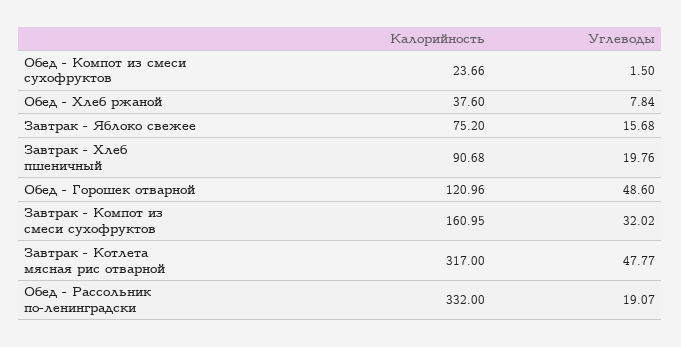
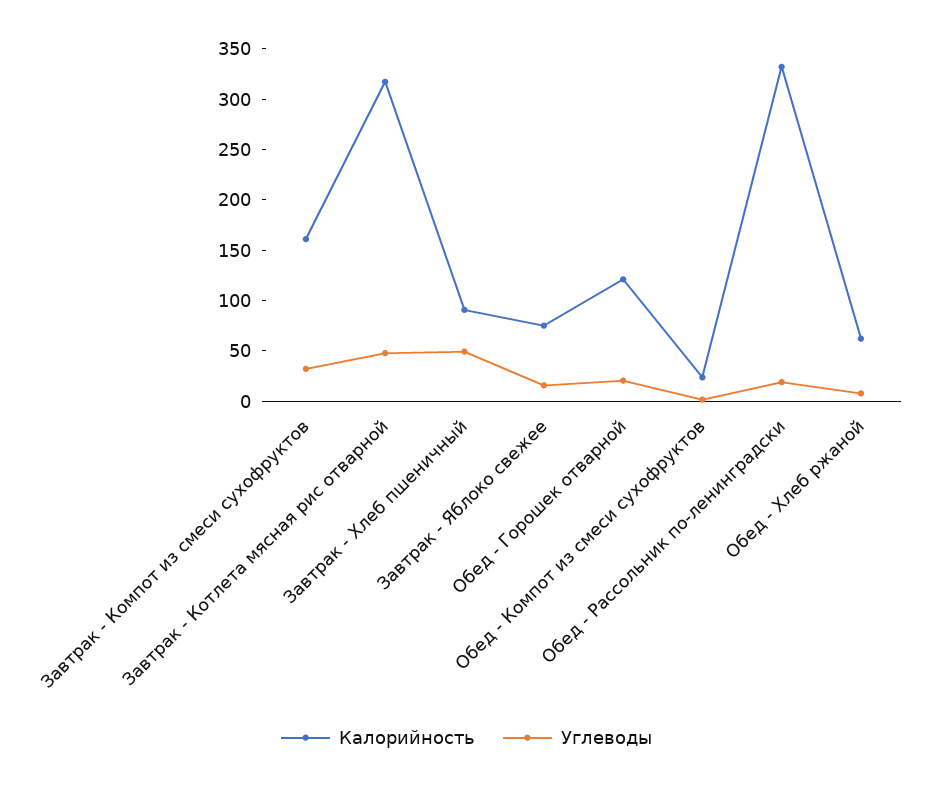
Калорийность, Обед - Хлеб ржаной: 37.6 -> 60
Углеводы, Завтрак - Хлеб пшеничный: 19.76 -> 50
Углеводы, Обед - Горошек отварной: 48.6 -> 20

